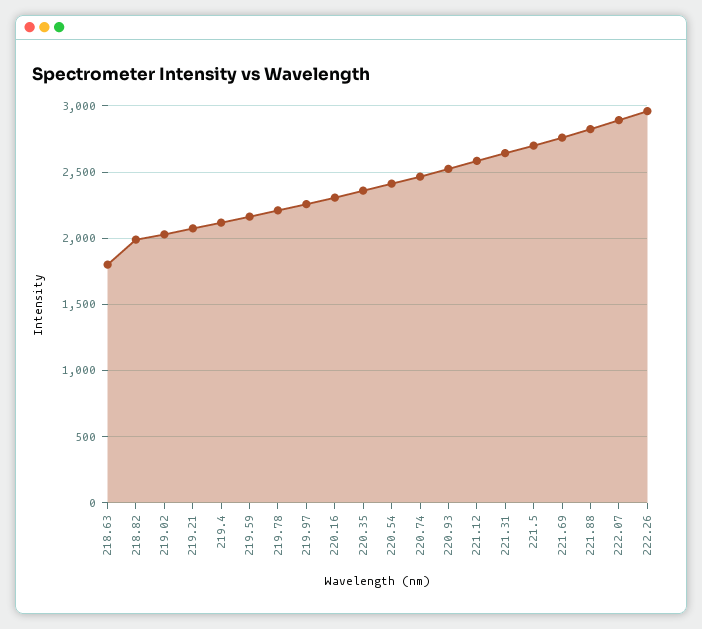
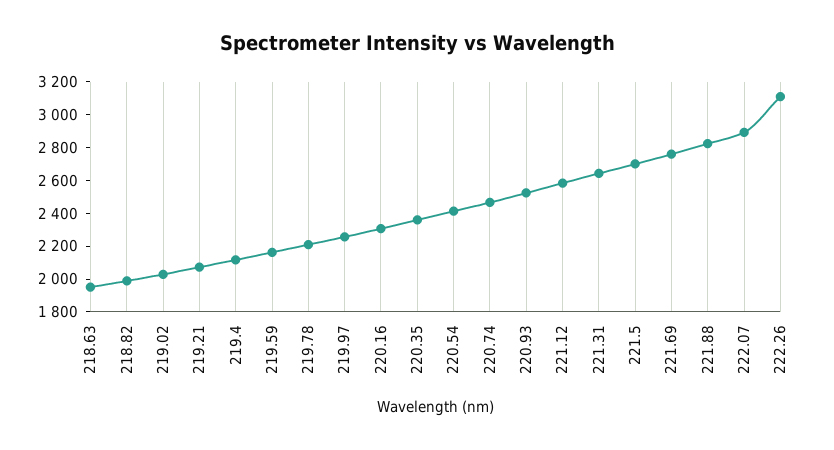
218.63: 1800 -> 1950
222.26: 2950 -> 3100

